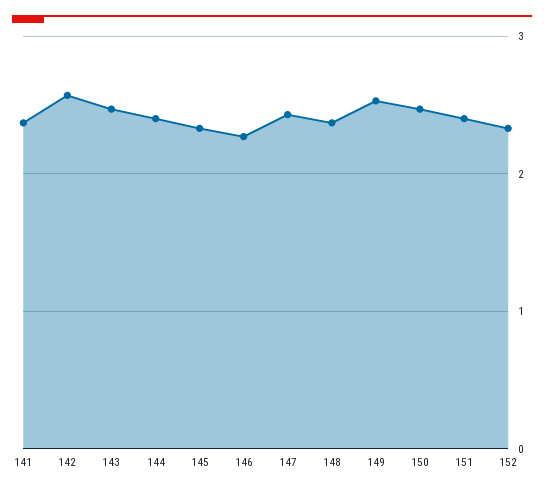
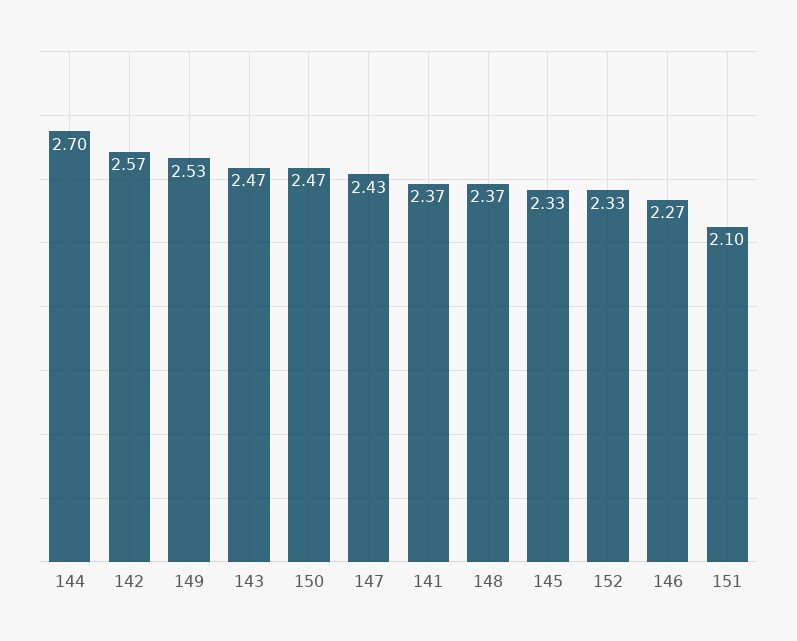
144: 2.4 -> 2.7
151: 2.4 -> 2.1

